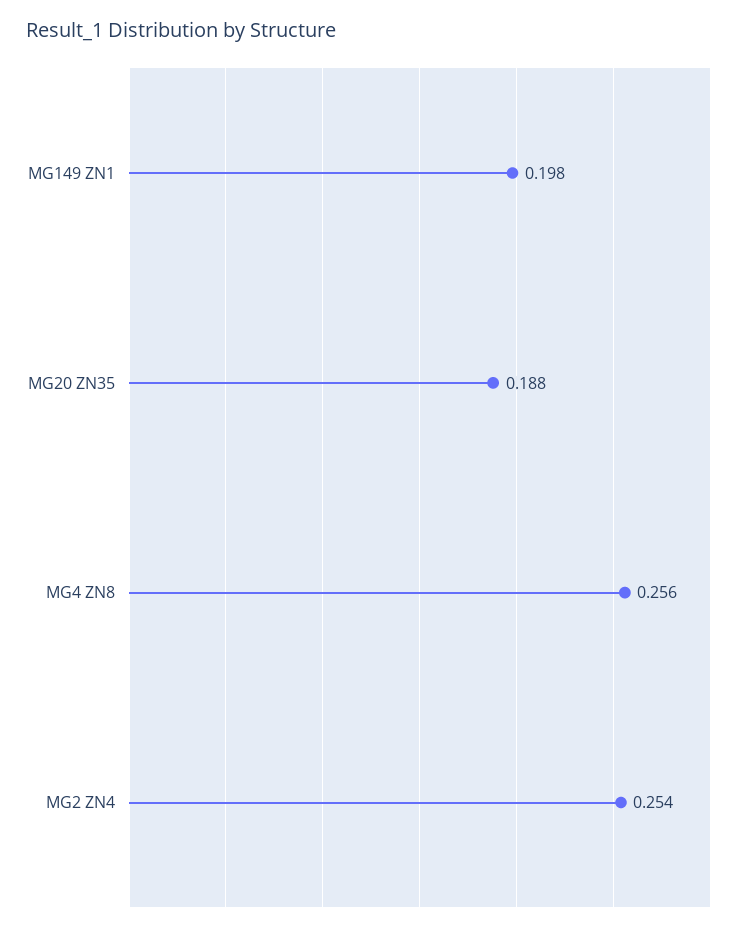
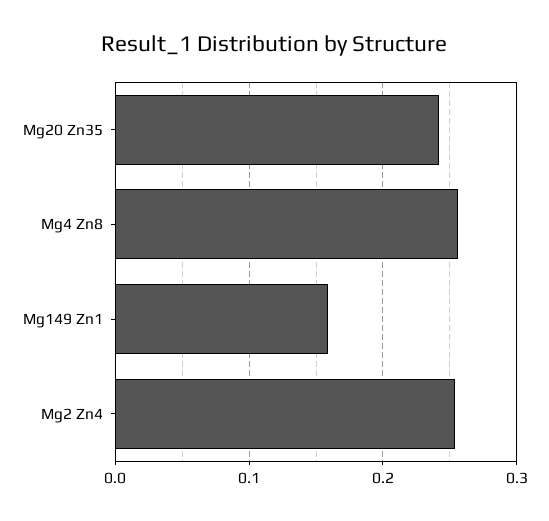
MG149 ZN1: 0.198 -> 0.16
MG20 ZN35: 0.188 -> 0.24

